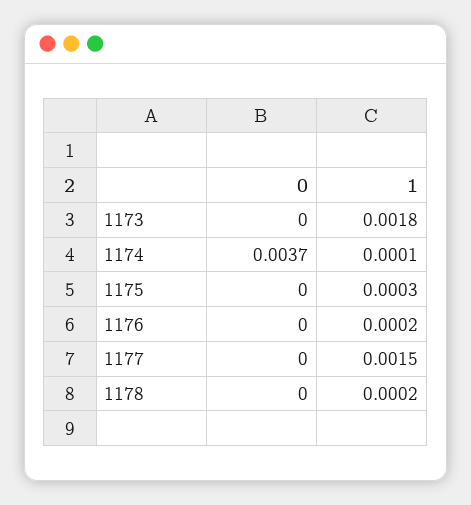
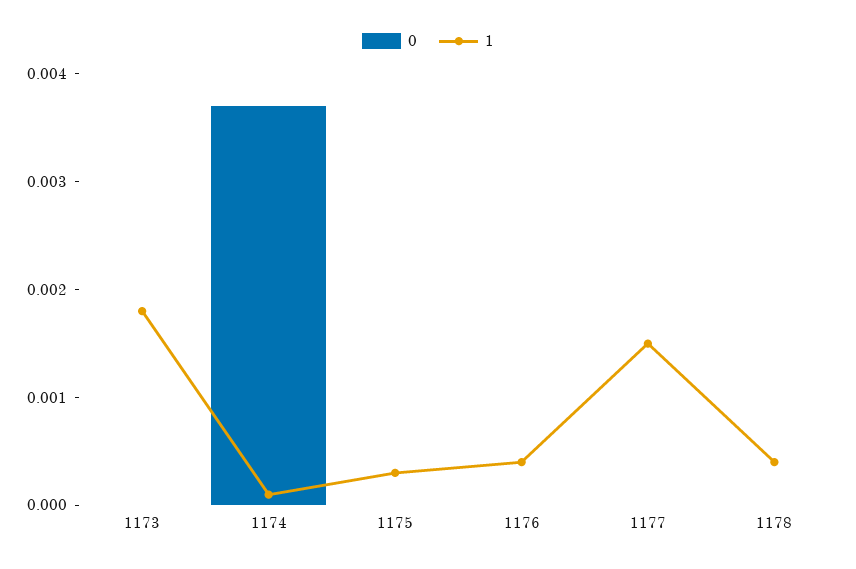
1, 1176: 0.0002 -> 0.0004
1, 1178: 0.0002 -> 0.0004

